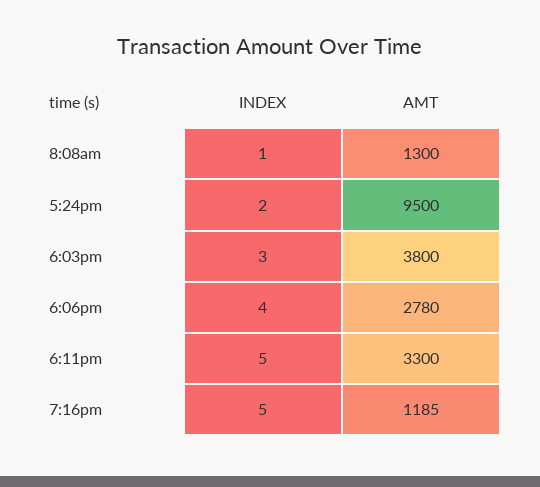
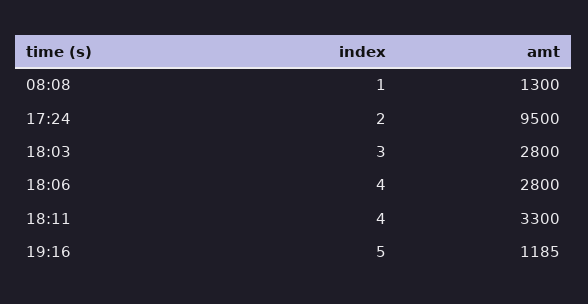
AMT, 6:03pm: 3800 -> 2800
AMT, 6:06pm: 2780 -> 2800
INDEX, 6:11pm: 5 -> 4

